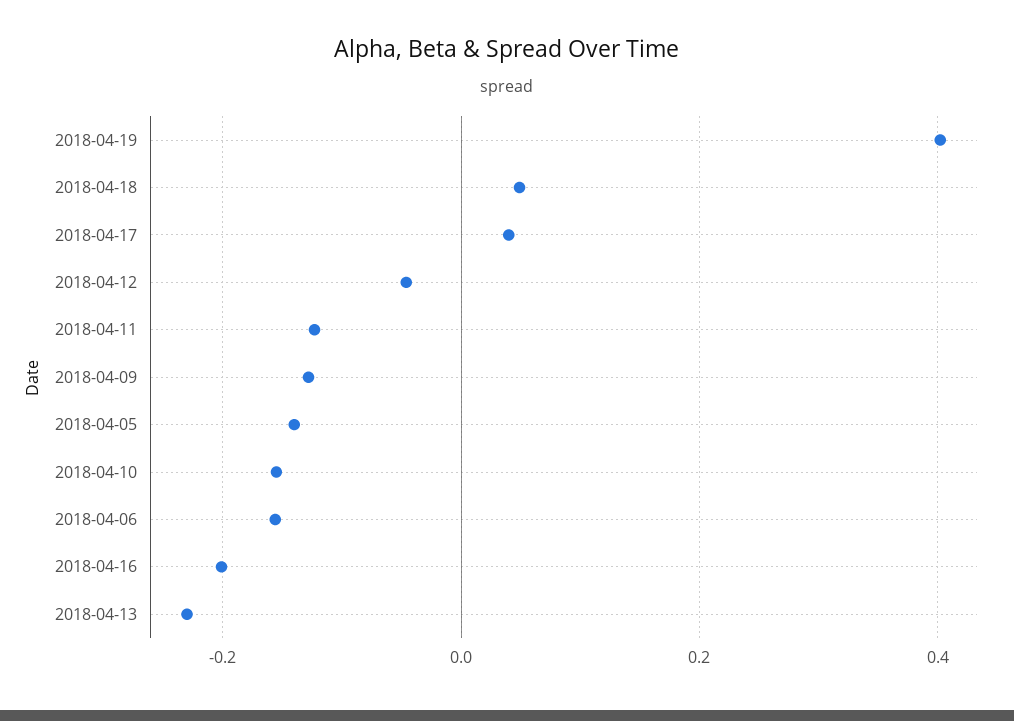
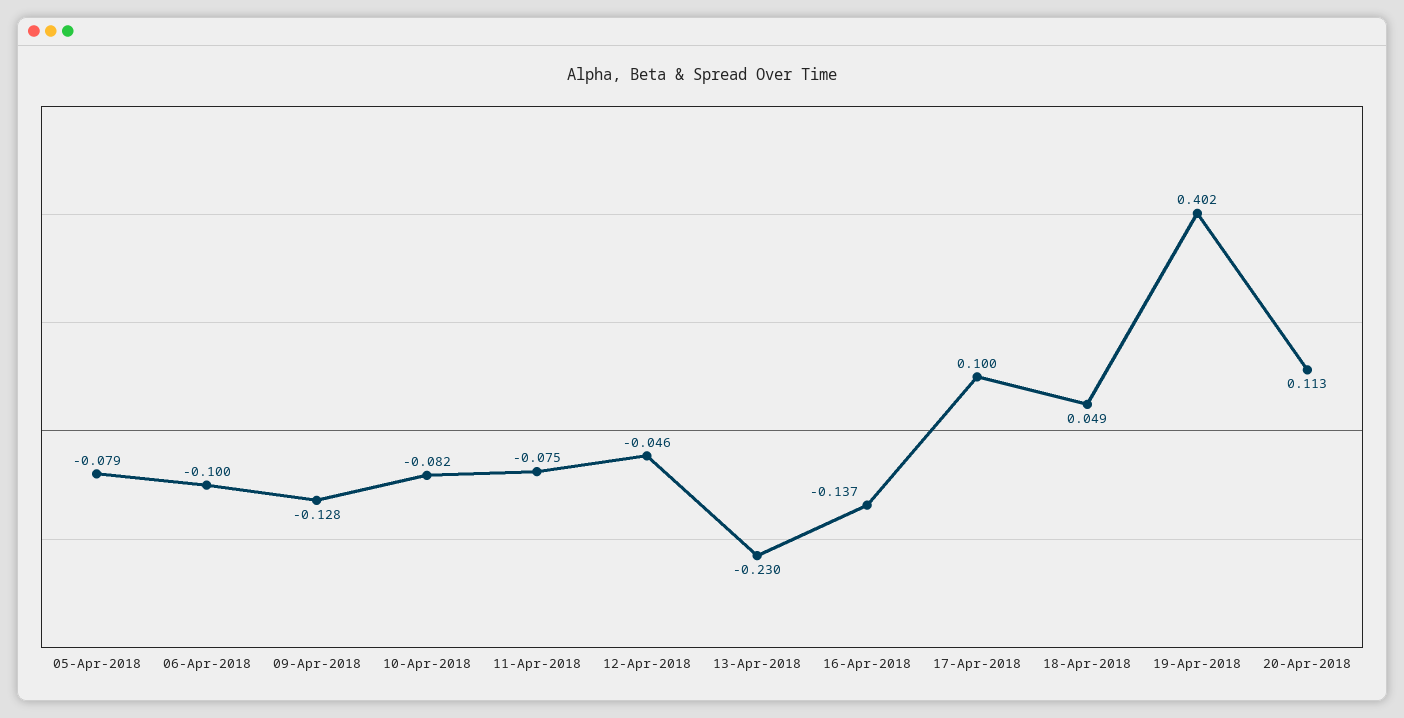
2018-04-17: 0.04 -> 0.1
2018-04-11: -0.12 -> -0.075
2018-04-05: -0.14 -> -0.079
2018-04-10: -0.16 -> -0.082
2018-04-06: -0.16 -> -0.1
2018-04-16: -0.2 -> -0.137
20-Apr-2018: none -> 0.113

